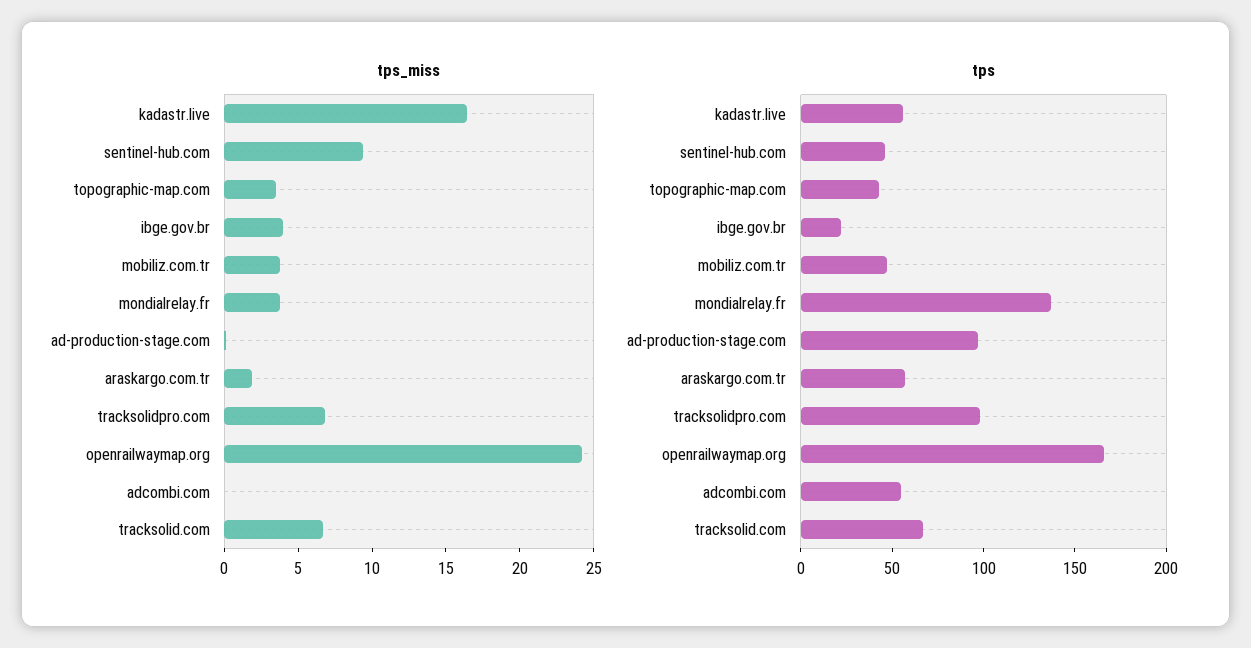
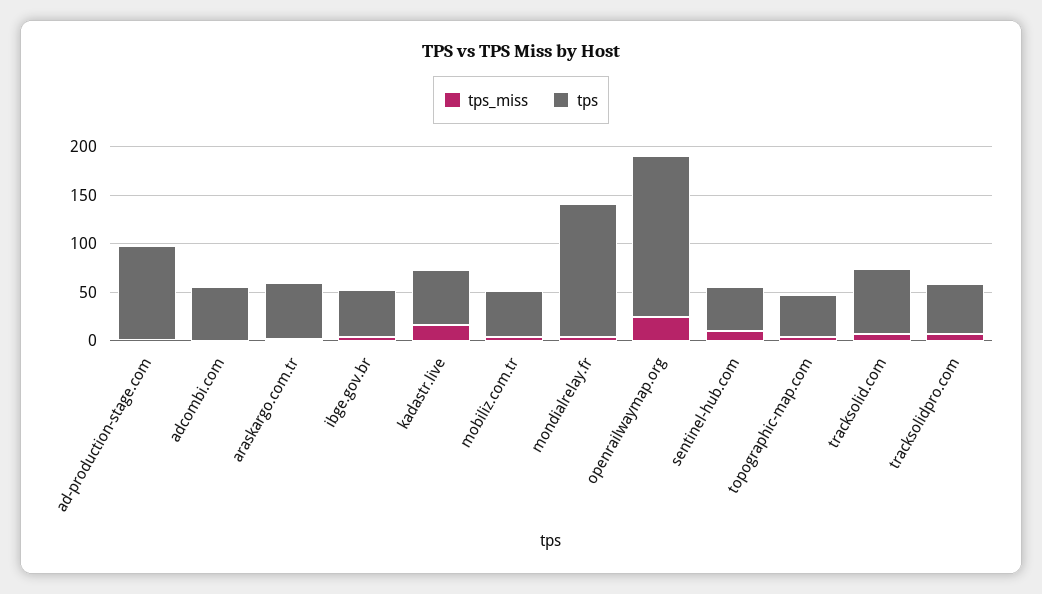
tps, ibge.gov.br: 20 -> 50
tps, tracksolidpro.com: 100 -> 50

